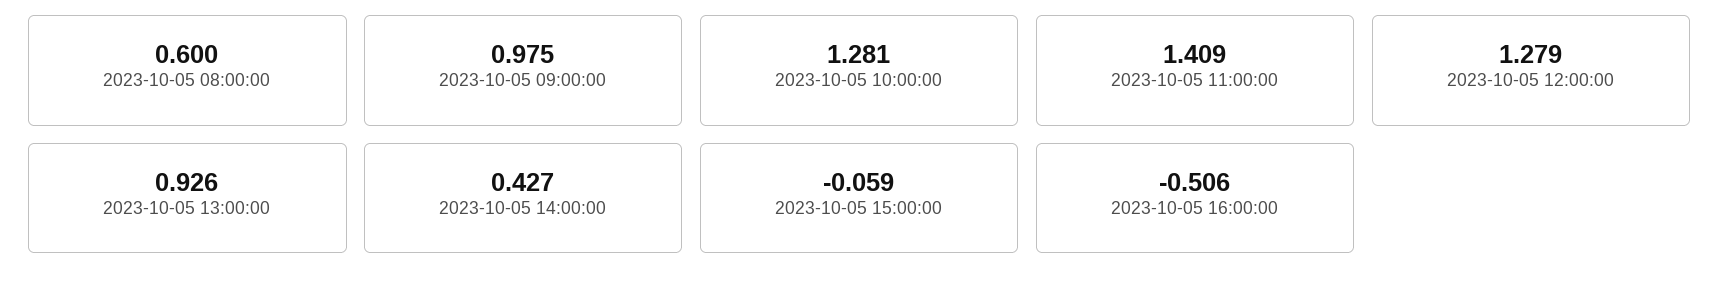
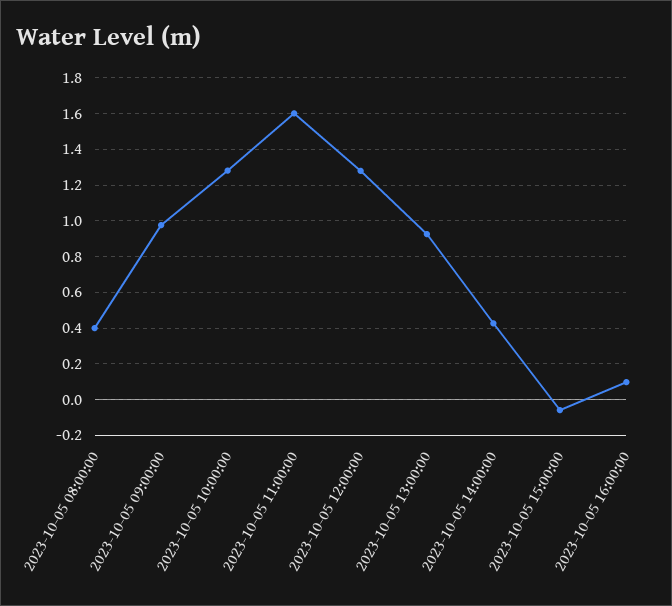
2023-10-05 08:00:00: 0.6 -> 0.4
2023-10-05 11:00:00: 1.409 -> 1.6
2023-10-05 16:00:00: -0.506 -> 0.1

